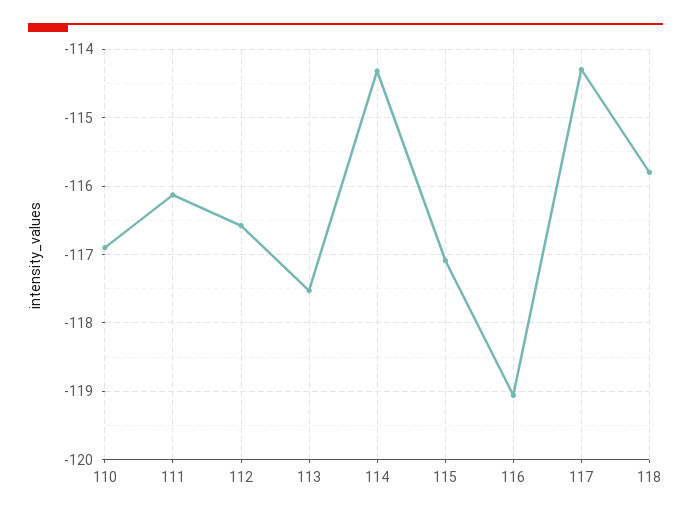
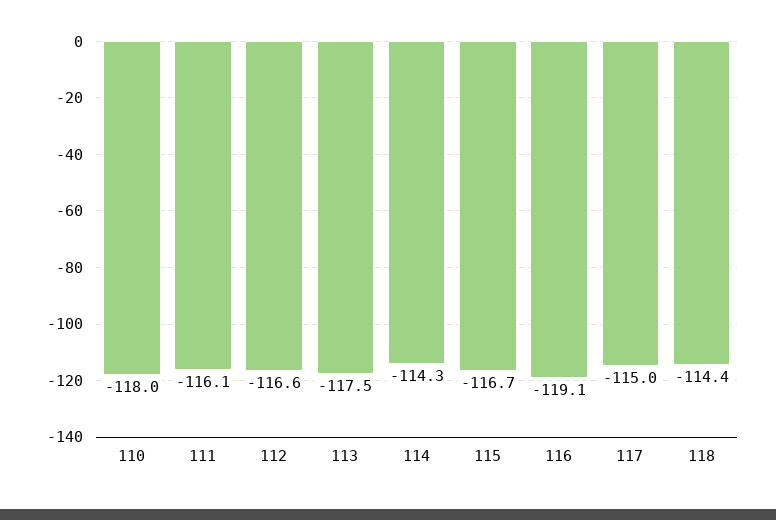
110: -116.9 -> -118
115: -117.1 -> -116.7
117: -114.3 -> -115
118: -115.8 -> -114.4

